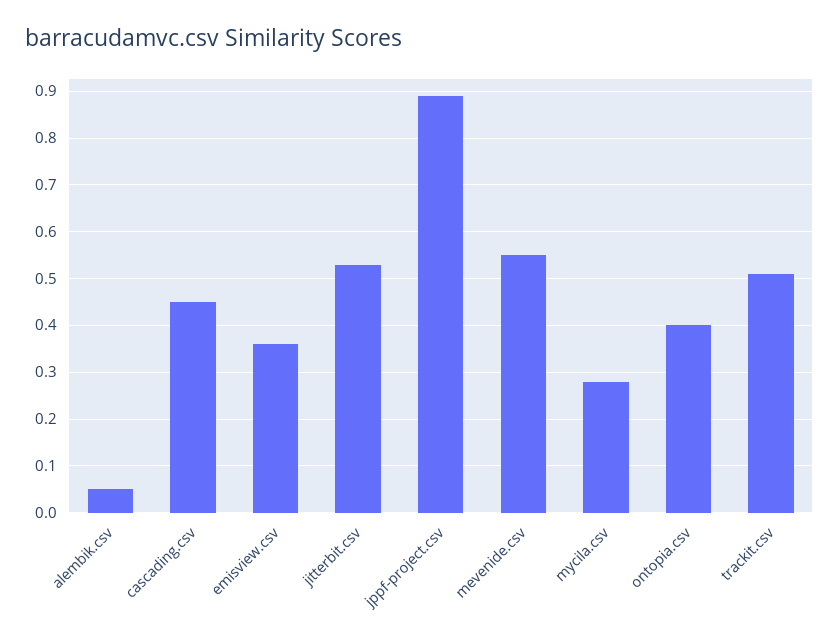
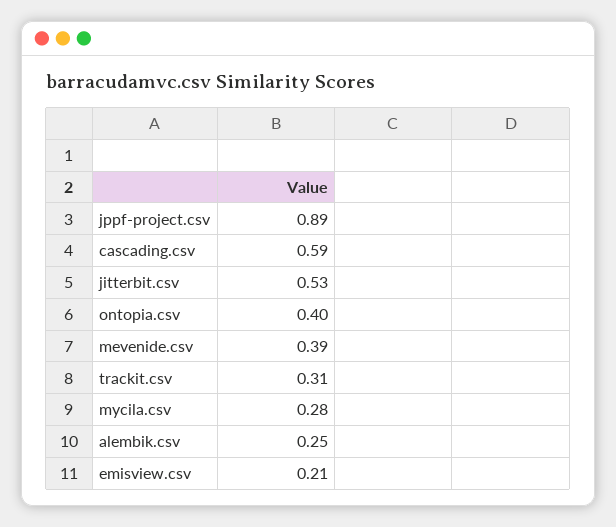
alembik.csv: 0.05 -> 0.25
cascading.csv: 0.45 -> 0.59
emisview.csv: 0.35 -> 0.21
mevenide.csv: 0.55 -> 0.39
trackit.csv: 0.5 -> 0.31

